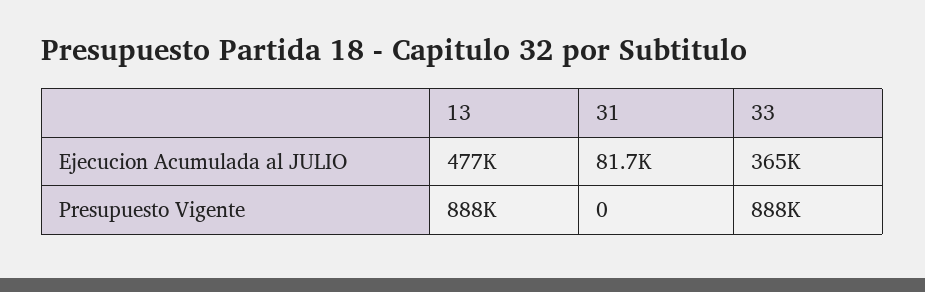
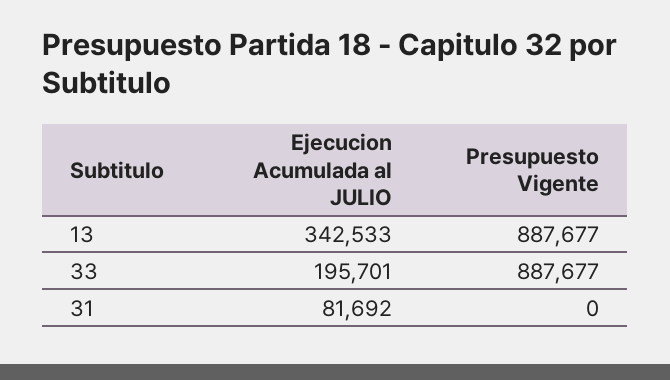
13, Ejecucion Acumulada al JULIO: 477000 -> 342533
33, Ejecucion Acumulada al JULIO: 365000 -> 195701

